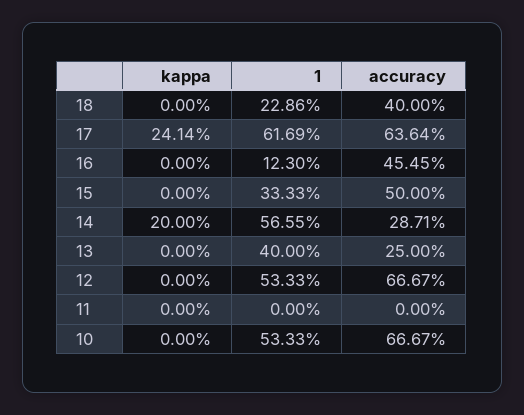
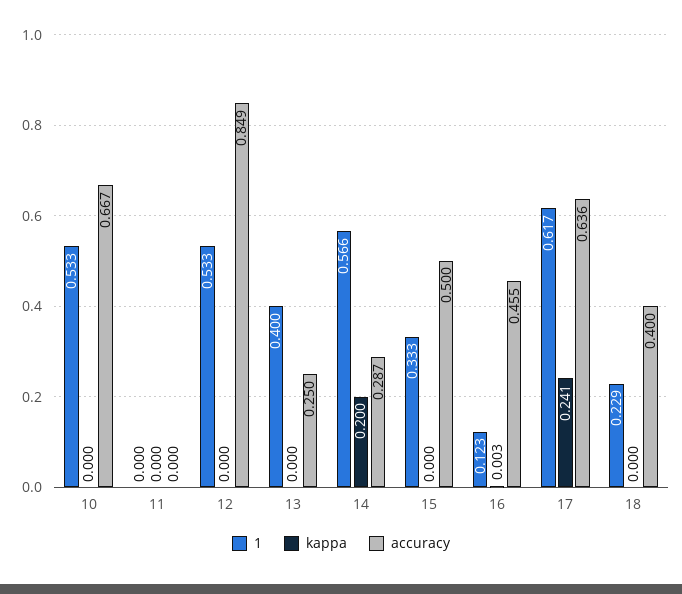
kappa, 16: 0 -> 0.003
accuracy, 12: 0.6667 -> 0.849

